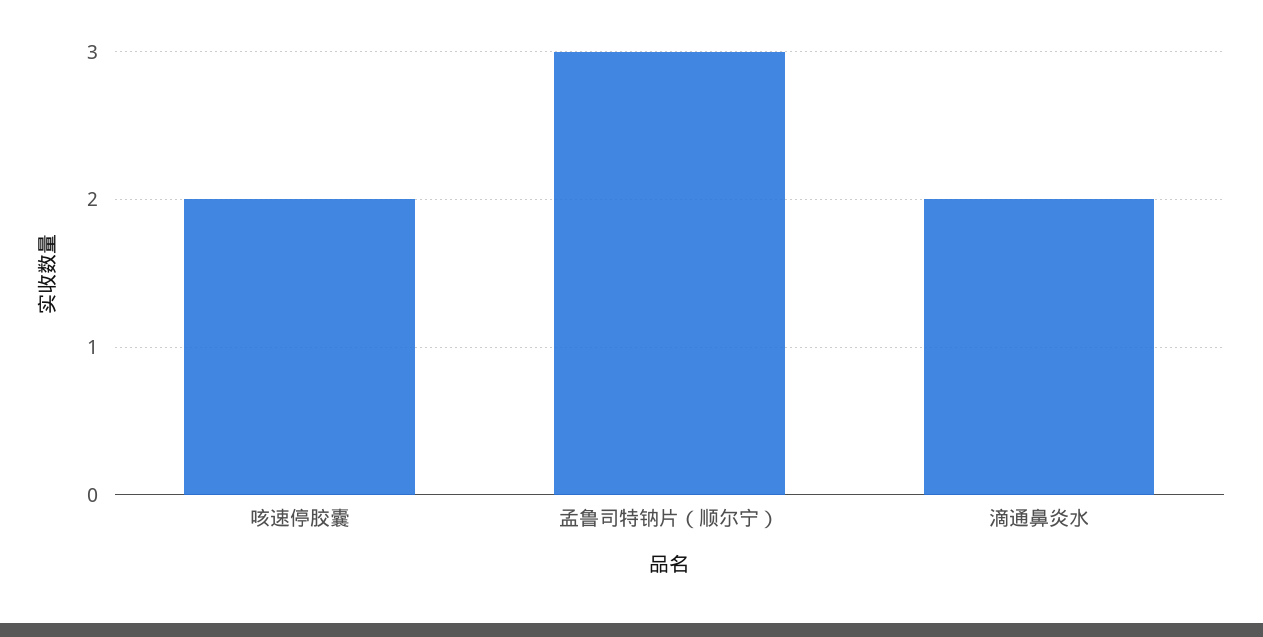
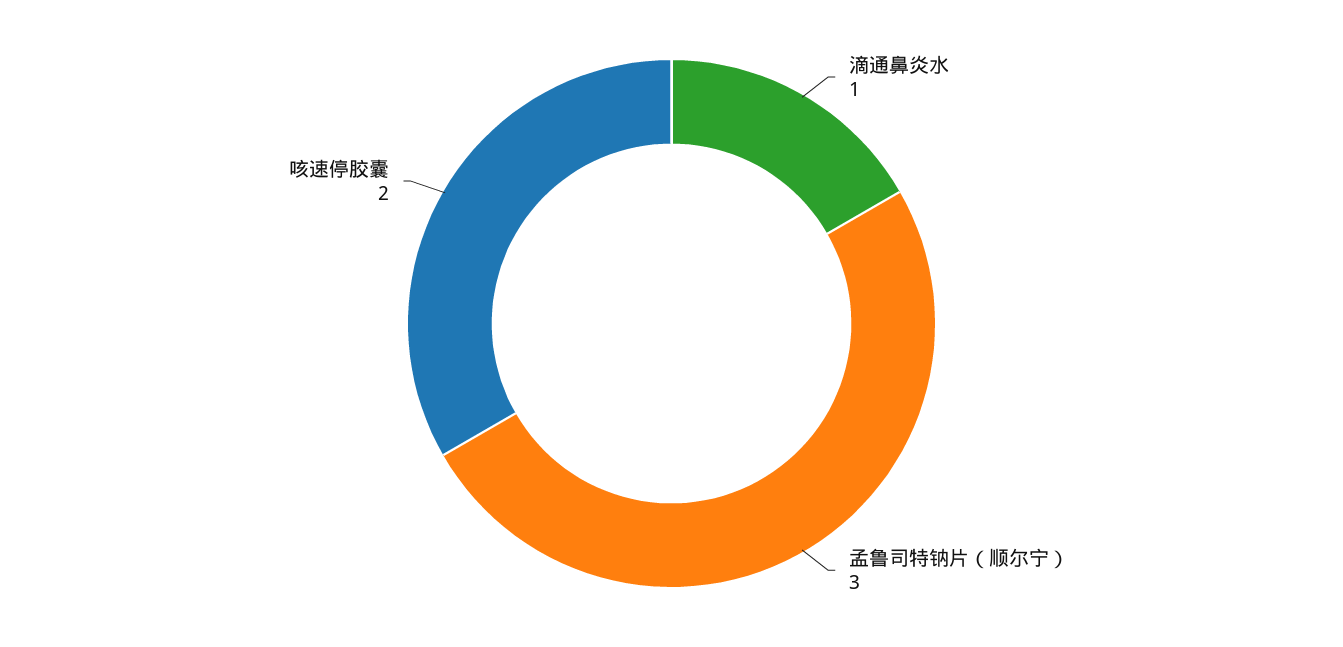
滴通鼻炎水: 2 -> 1

